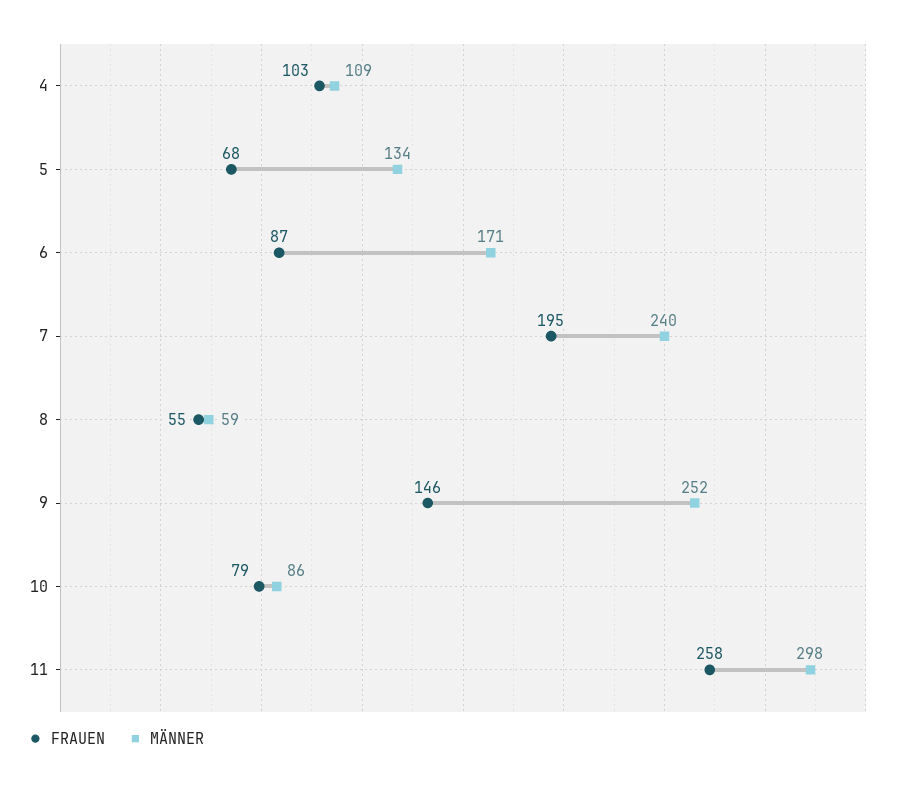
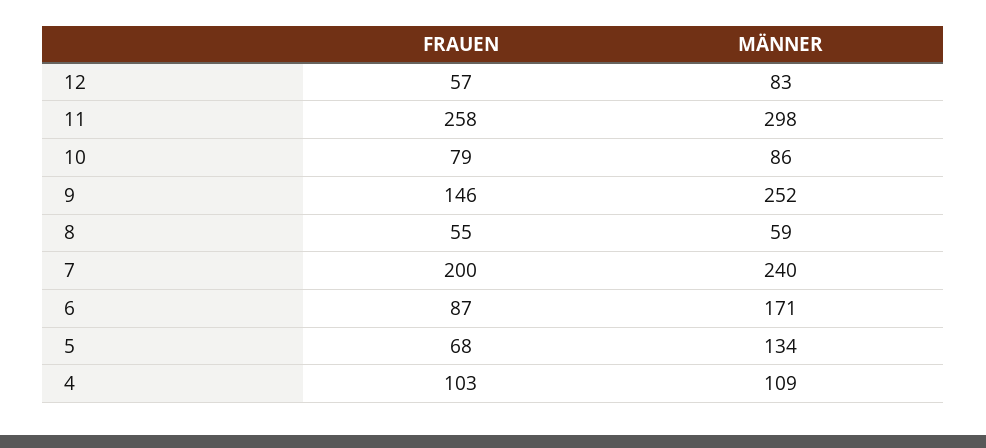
FRAUEN, 7: 195 -> 200
FRAUEN, 12: none -> 57
MÄNNER, 12: none -> 83

